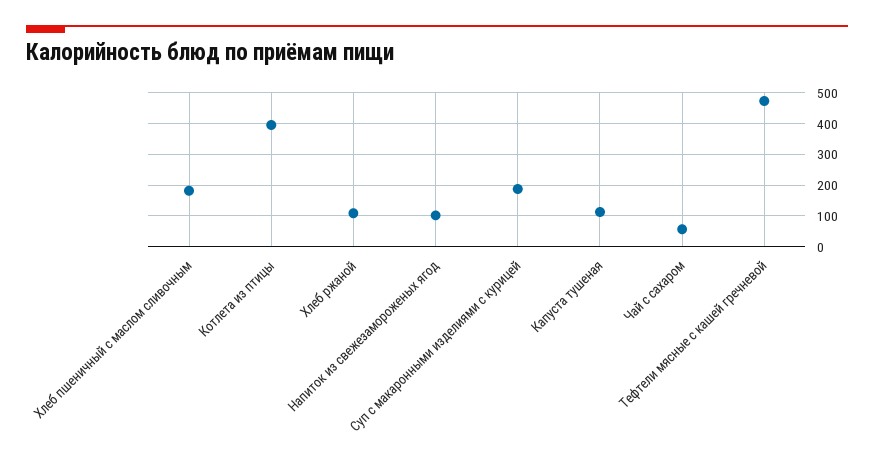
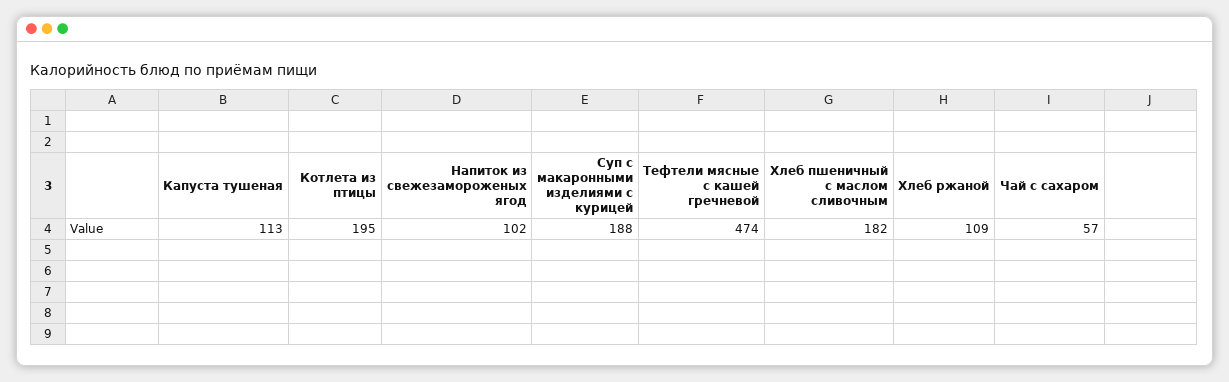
Котлета из птицы: 400 -> 195

